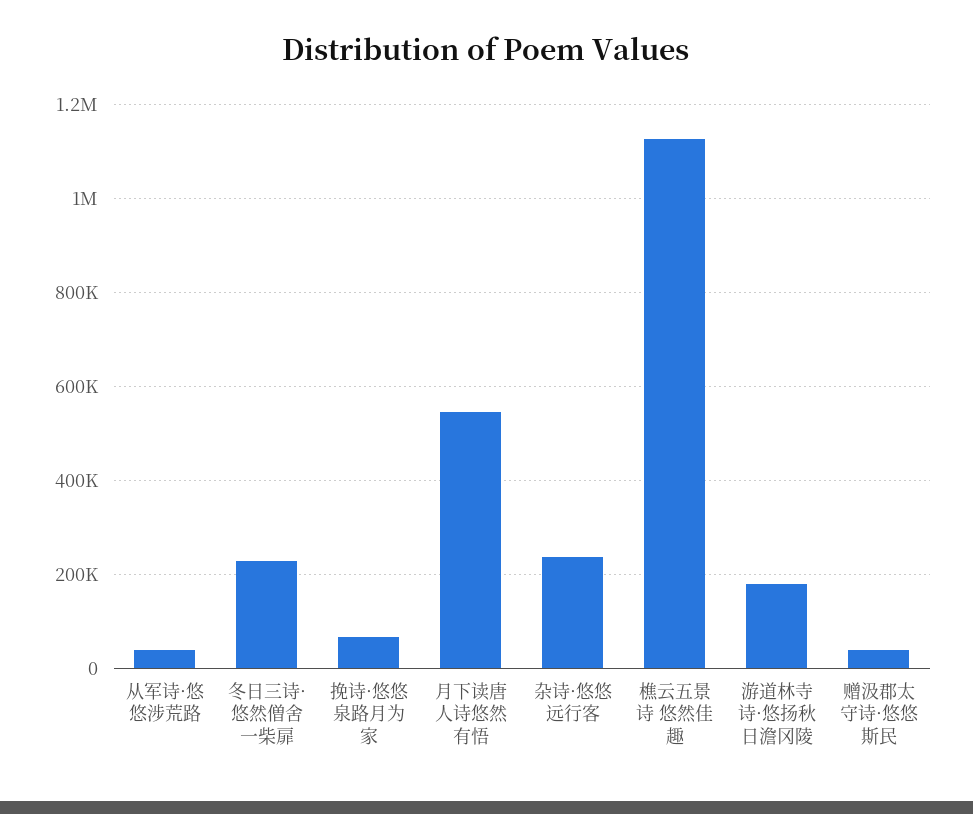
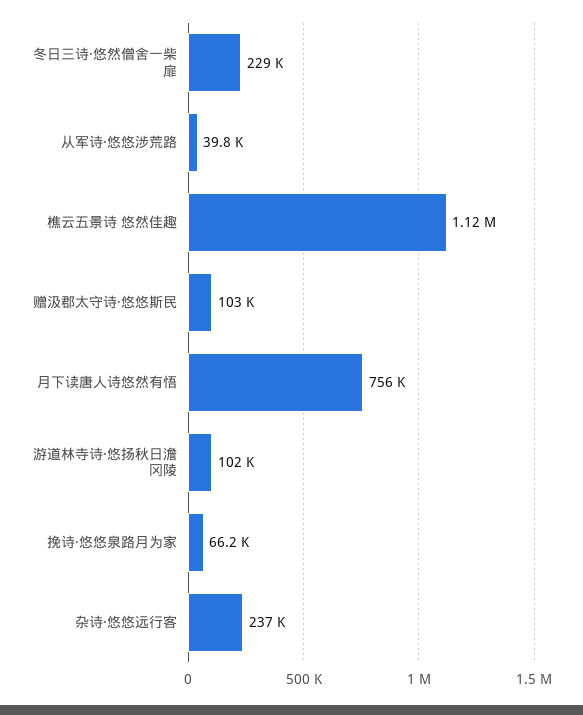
月下读唐人诗悠然有悟: 540000 -> 756000
游道林寺诗·悠扬秋日澹冈陵: 180000 -> 102000
赠汲郡太守诗·悠悠斯民: 40000 -> 103000

